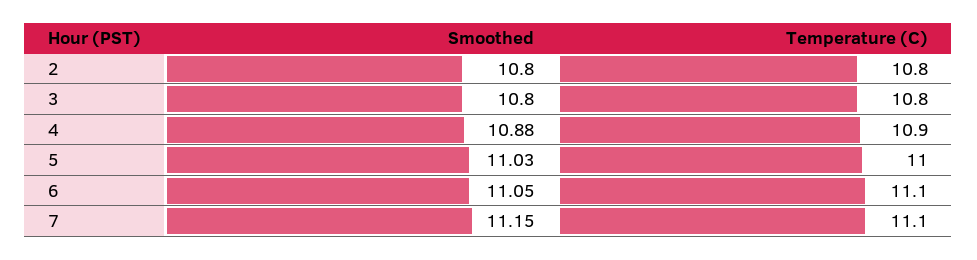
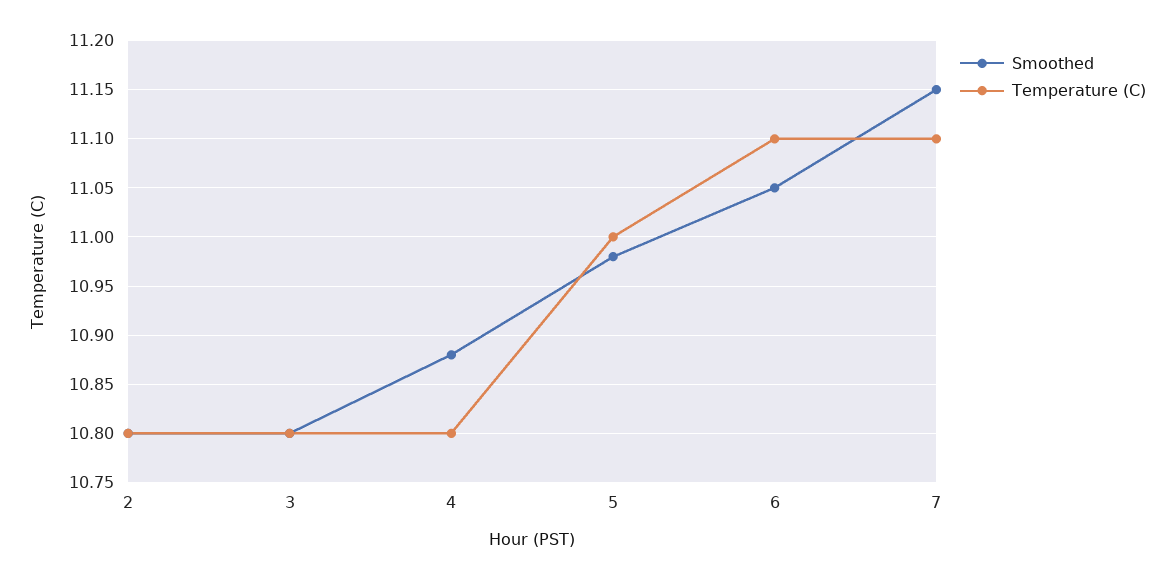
Temperature (C), 4: 10.9 -> 10.8
Smoothed, 5: 11.03 -> 10.98

